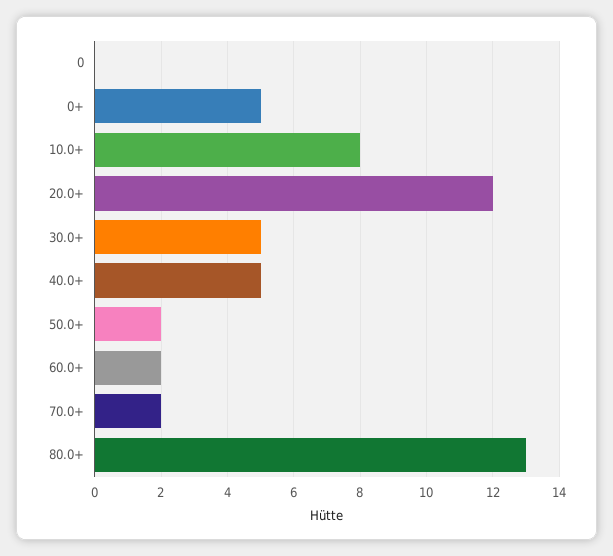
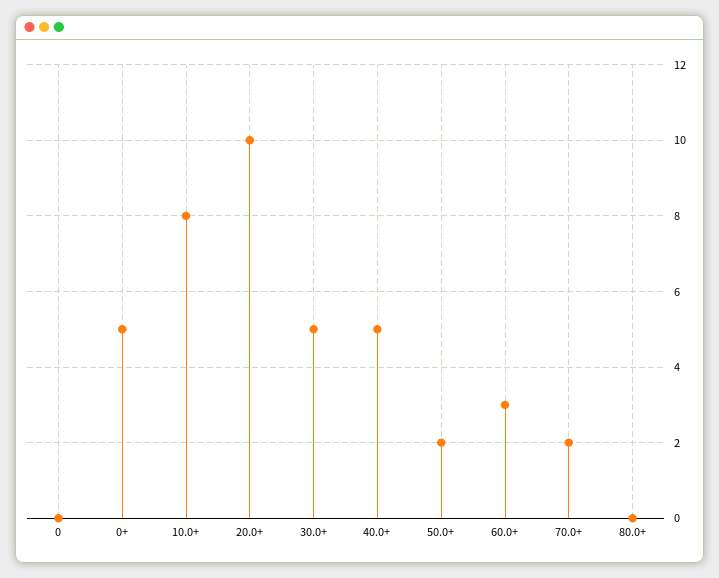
20.0+: 12 -> 10
60.0+: 2 -> 3
80.0+: 13 -> 0

